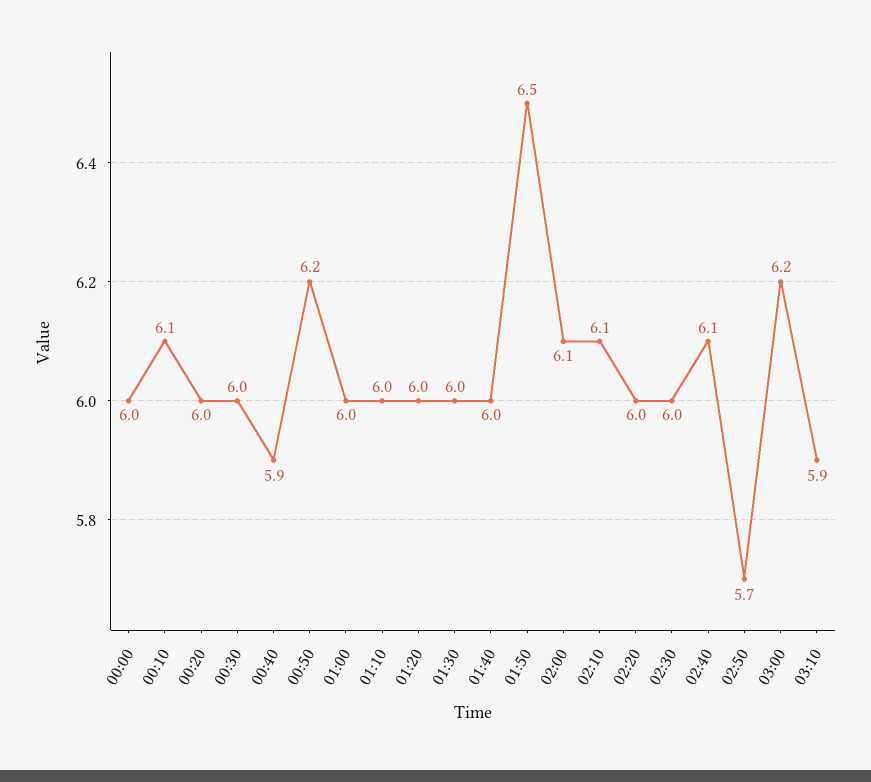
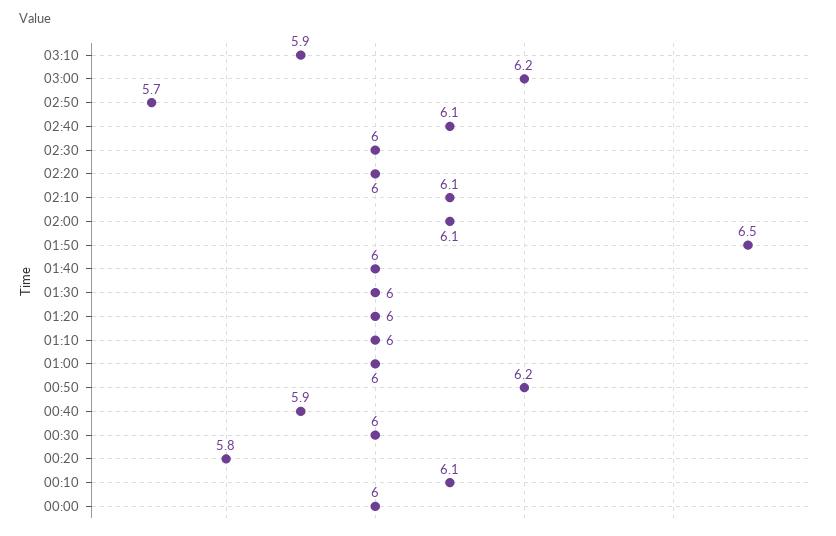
00:20: 6 -> 5.8

